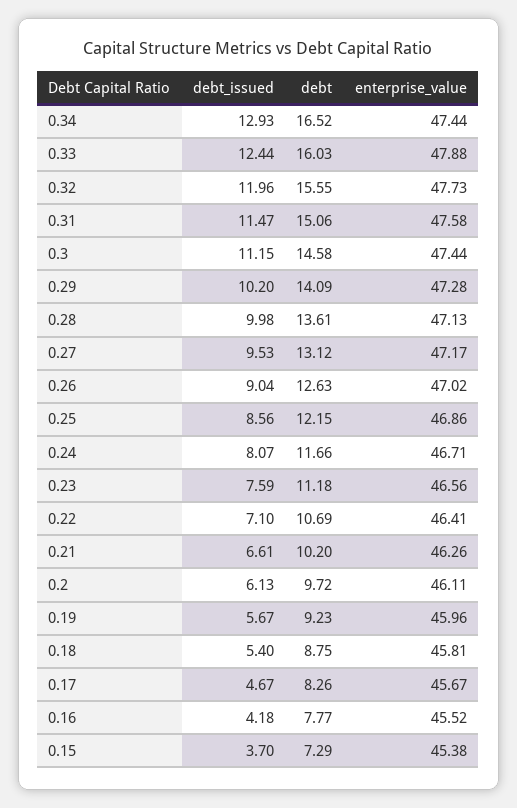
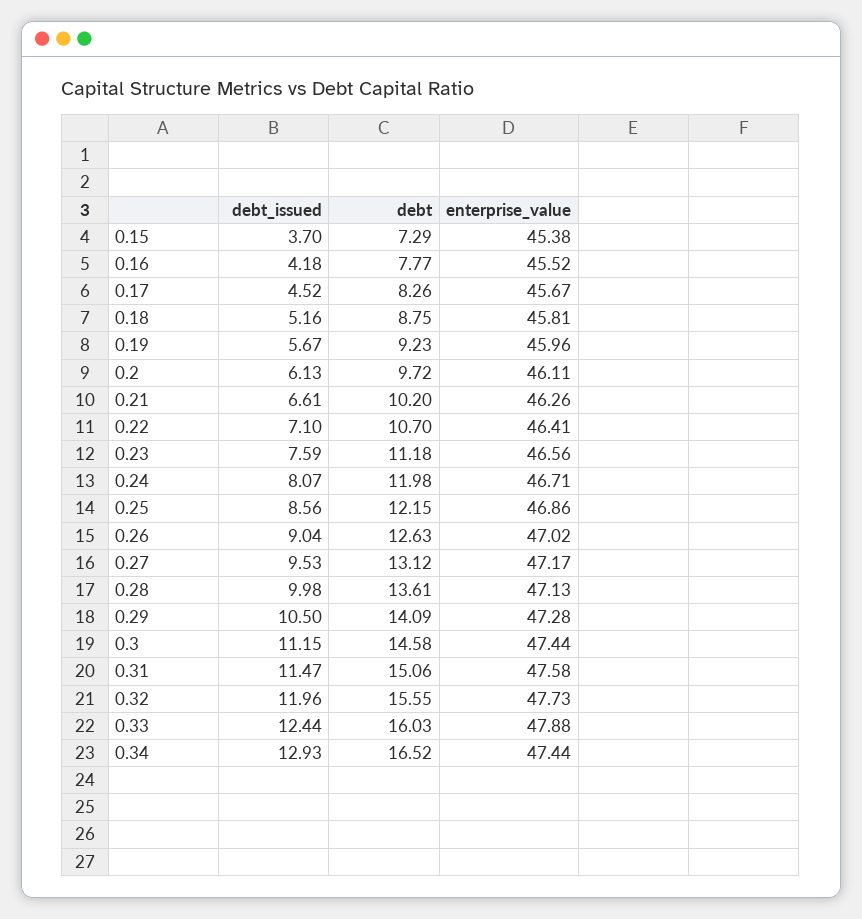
debt_issued, 0.29: 10.2 -> 10.5
debt, 0.24: 11.66 -> 11.98
debt, 0.22: 10.69 -> 10.7
debt_issued, 0.18: 5.4 -> 5.16
debt_issued, 0.17: 4.67 -> 4.52

